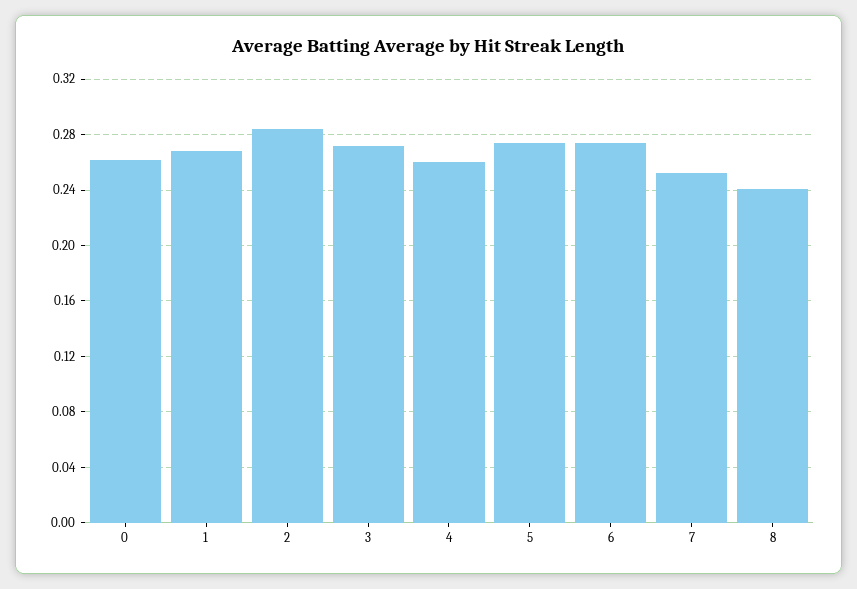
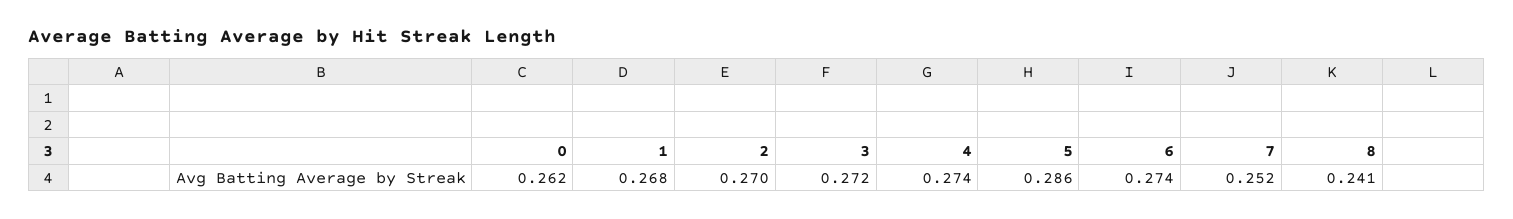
2: 0.285 -> 0.27
4: 0.26 -> 0.274
5: 0.275 -> 0.286

